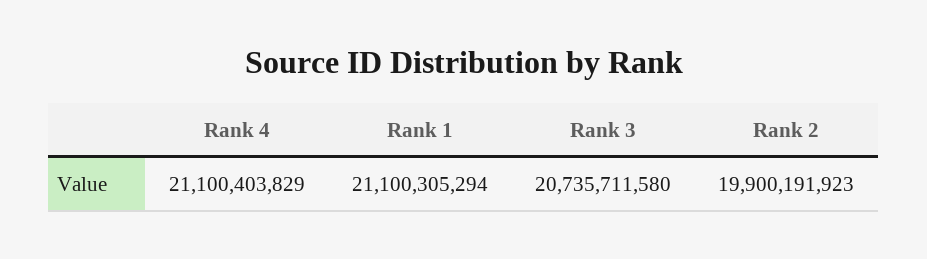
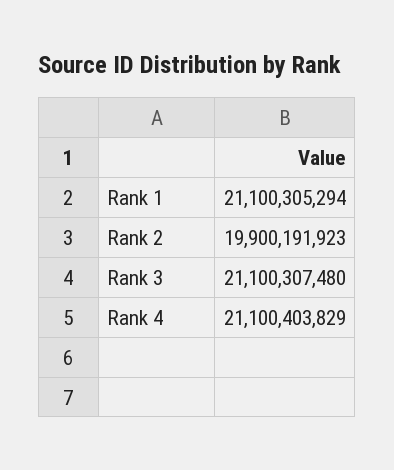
Rank 3: 20735711580 -> 21100307480

